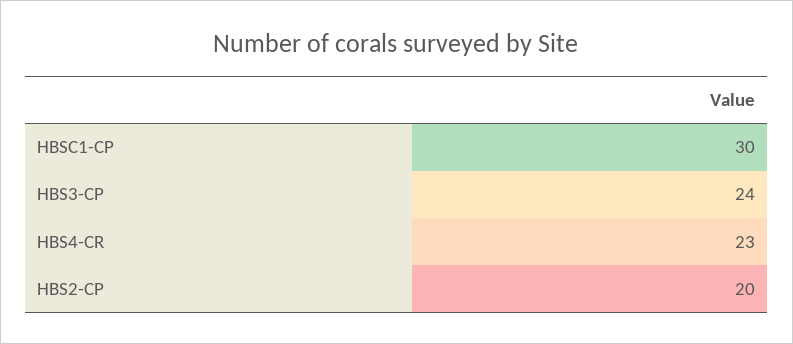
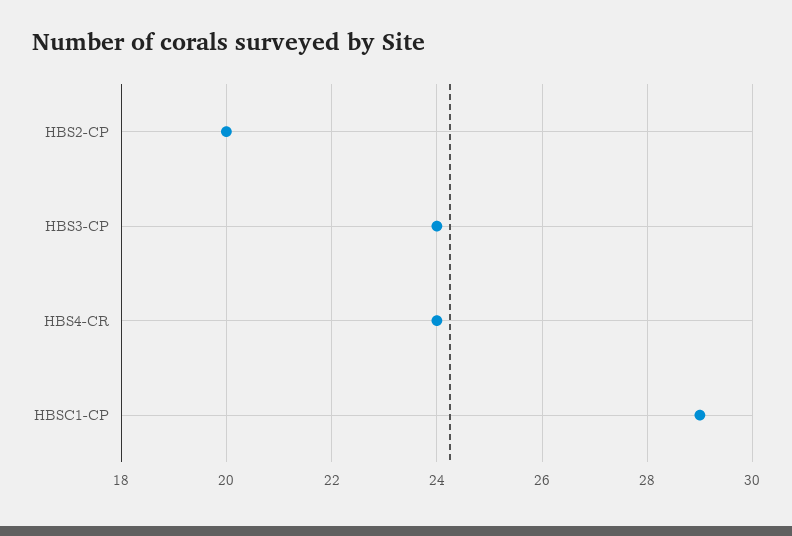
HBSC1-CP: 30 -> 29
HBS4-CR: 23 -> 24

